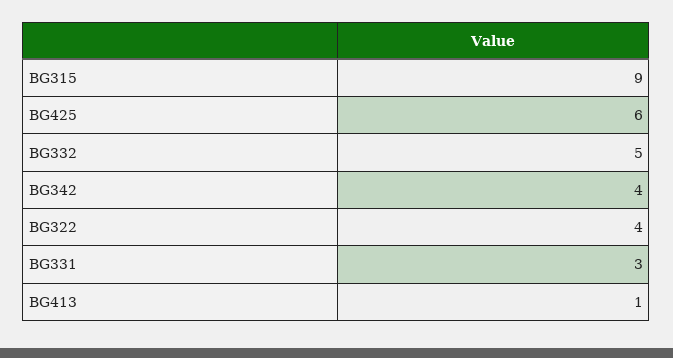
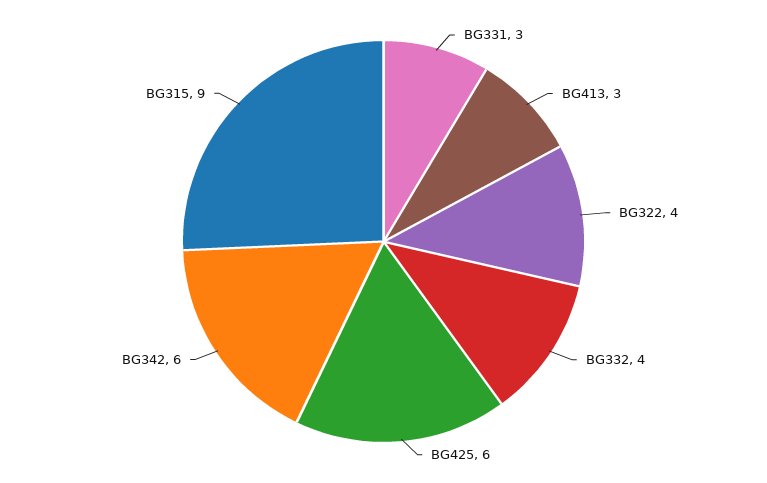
BG332: 5 -> 4
BG342: 4 -> 6
BG413: 1 -> 3

